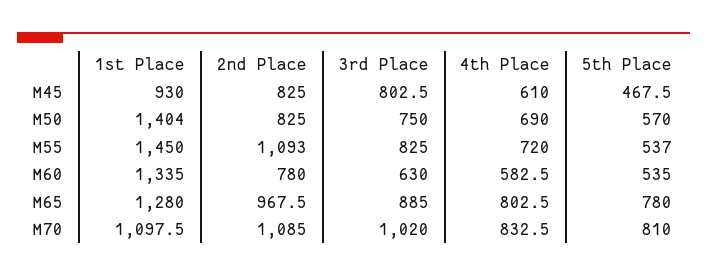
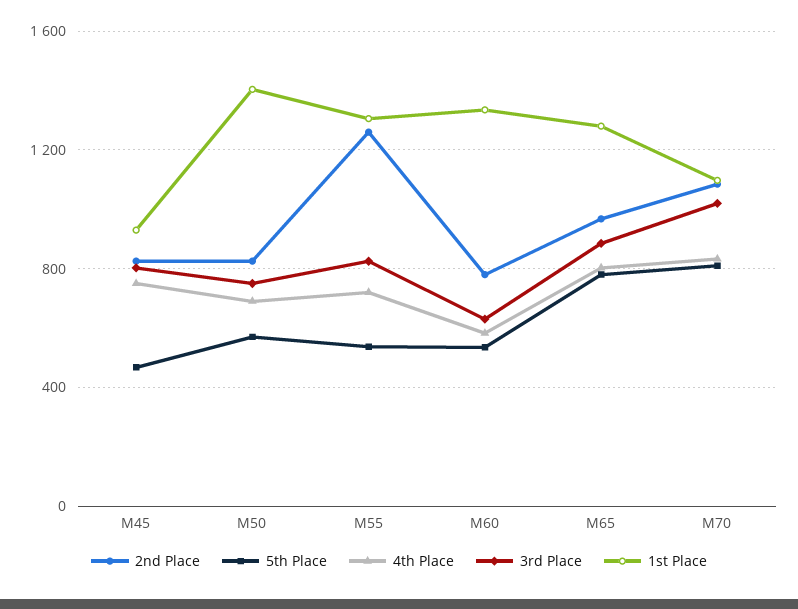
4th Place, M45: 610 -> 750
1st Place, M55: 1450 -> 1300
2nd Place, M55: 1093 -> 1250

